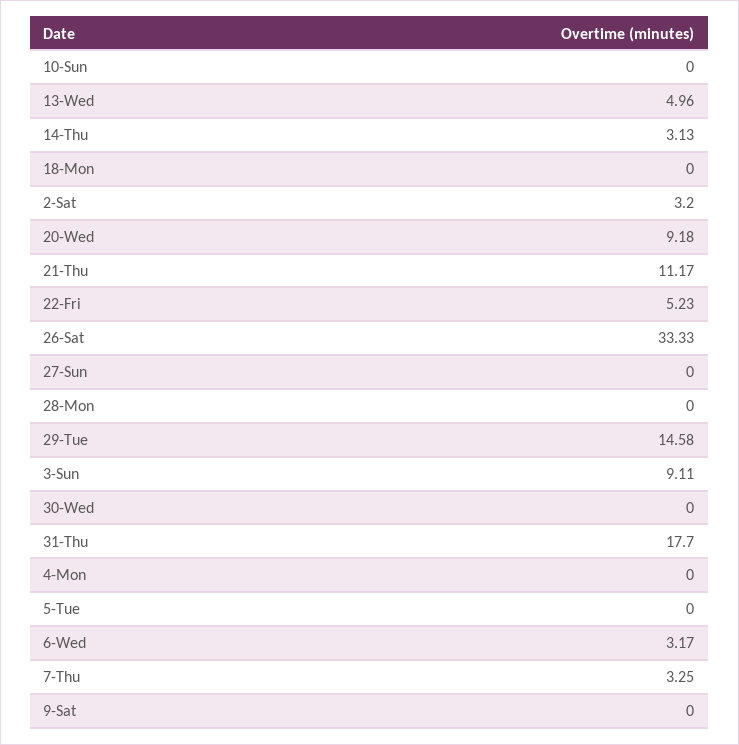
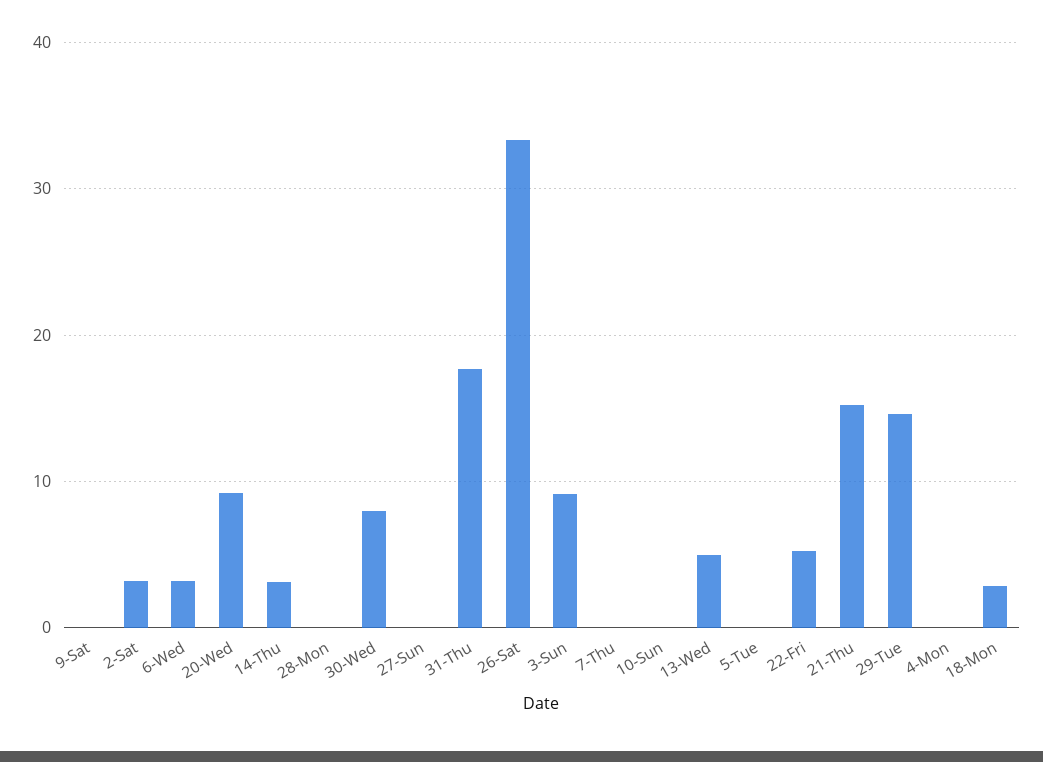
18-Mon: 0 -> 3
21-Thu: 11.17 -> 15
30-Wed: 0 -> 8
7-Thu: 3.25 -> 0

